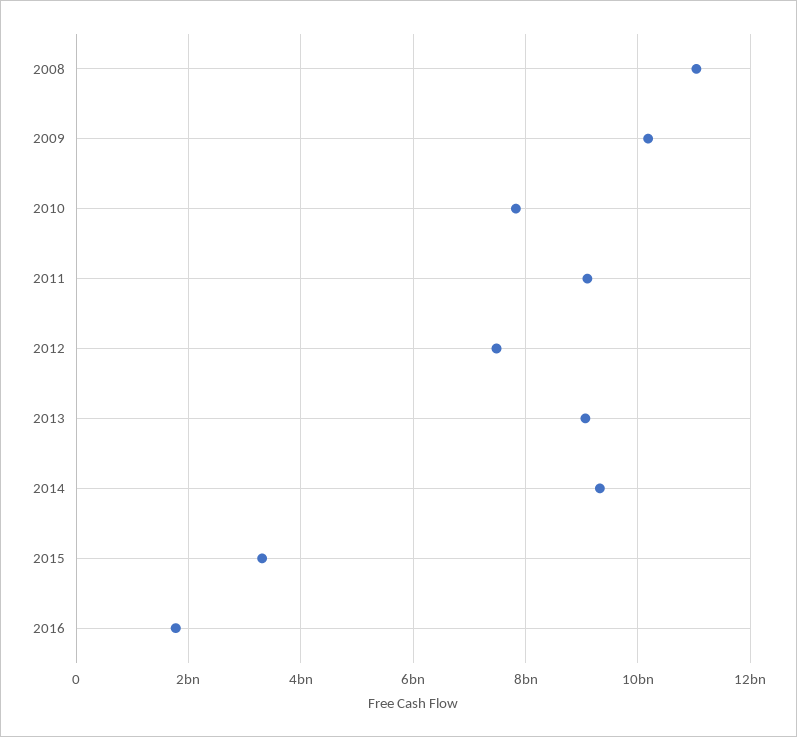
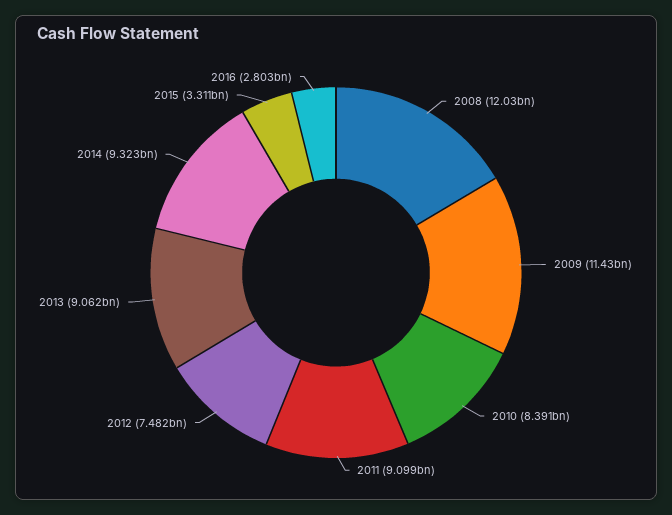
2008: 11000000000 -> 12030000000
2009: 10200000000 -> 11430000000
2010: 7800000000 -> 8391000000
2016: 1800000000 -> 2803000000

